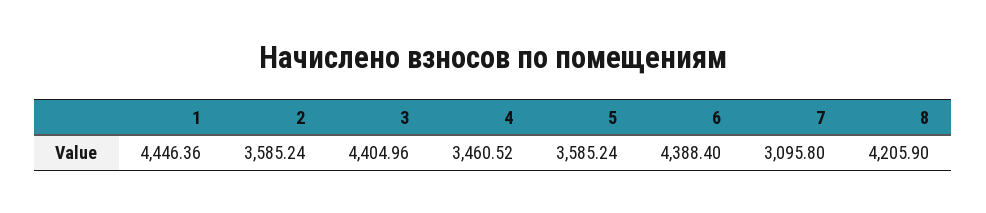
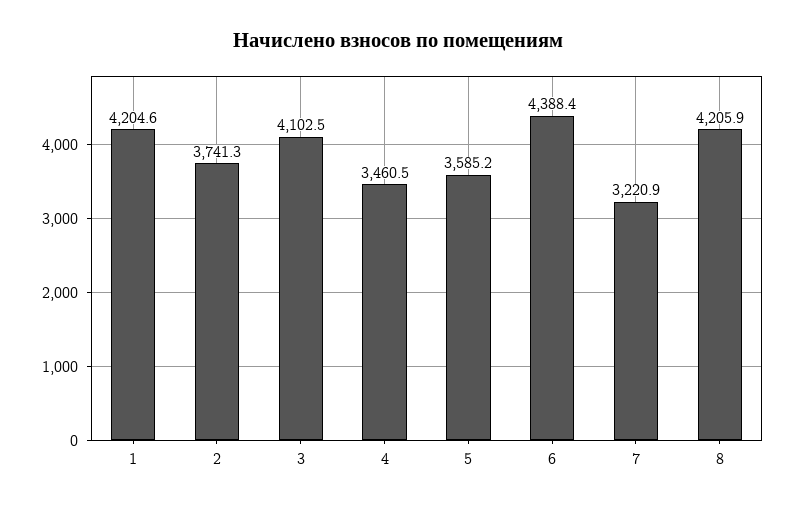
1: 4446.36 -> 4204.6
2: 3585.24 -> 3741.3
3: 4404.96 -> 4102.5
7: 3095.8 -> 3220.9

